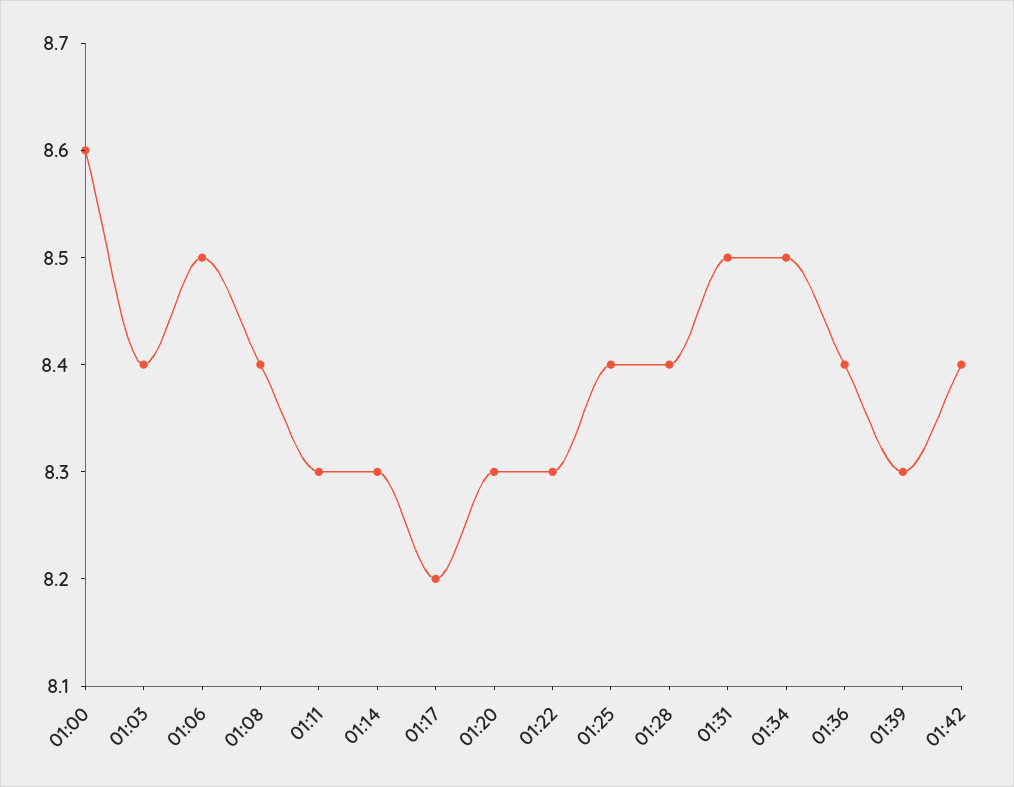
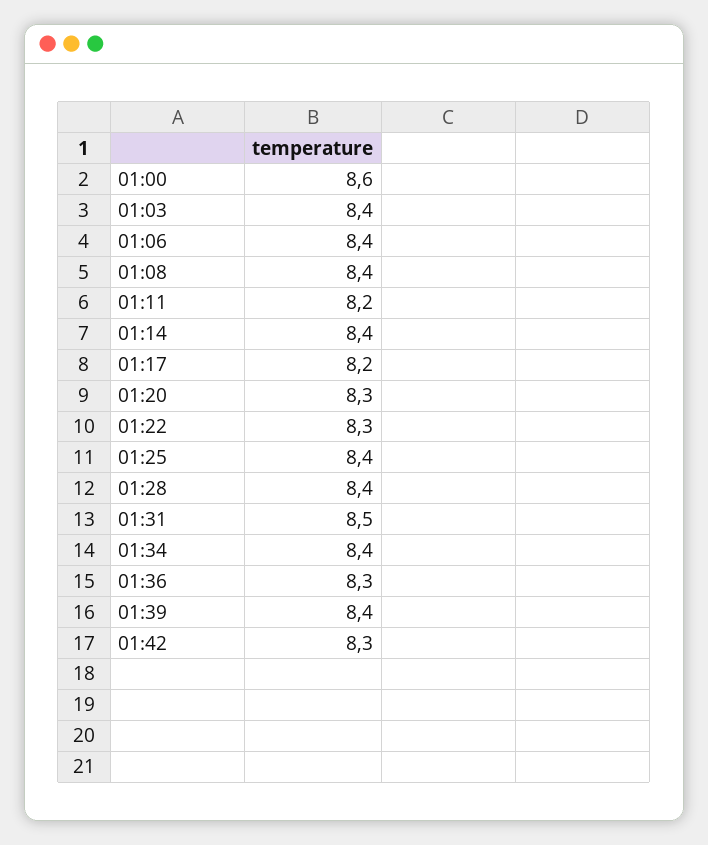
01:06: 8.5 -> 8.4
01:11: 8.3 -> 8.2
01:14: 8.3 -> 8.4
01:34: 8.5 -> 8.4
01:36: 8.4 -> 8.3
01:39: 8.3 -> 8.4
01:42: 8.4 -> 8.3

